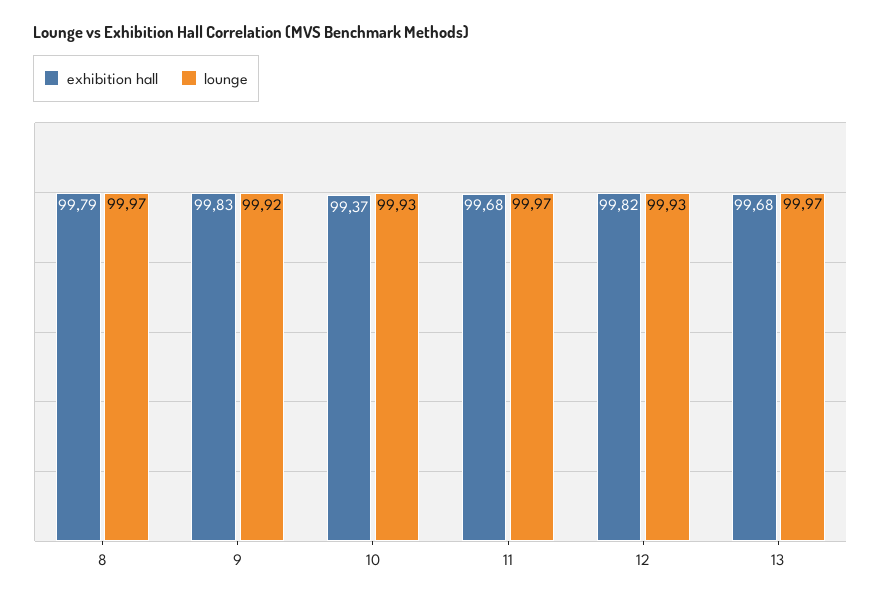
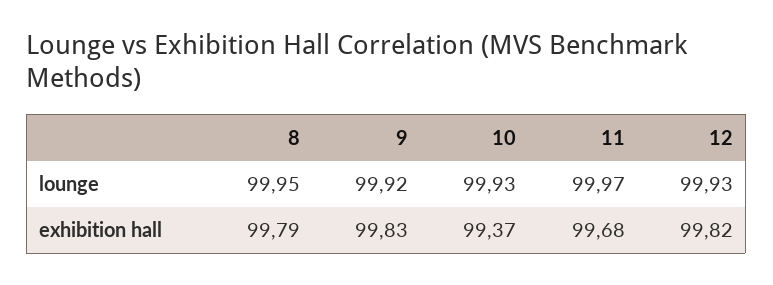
lounge, 8: 99.97 -> 99.95
exhibition hall, 13: 99.68 -> none
lounge, 13: 99.97 -> none

